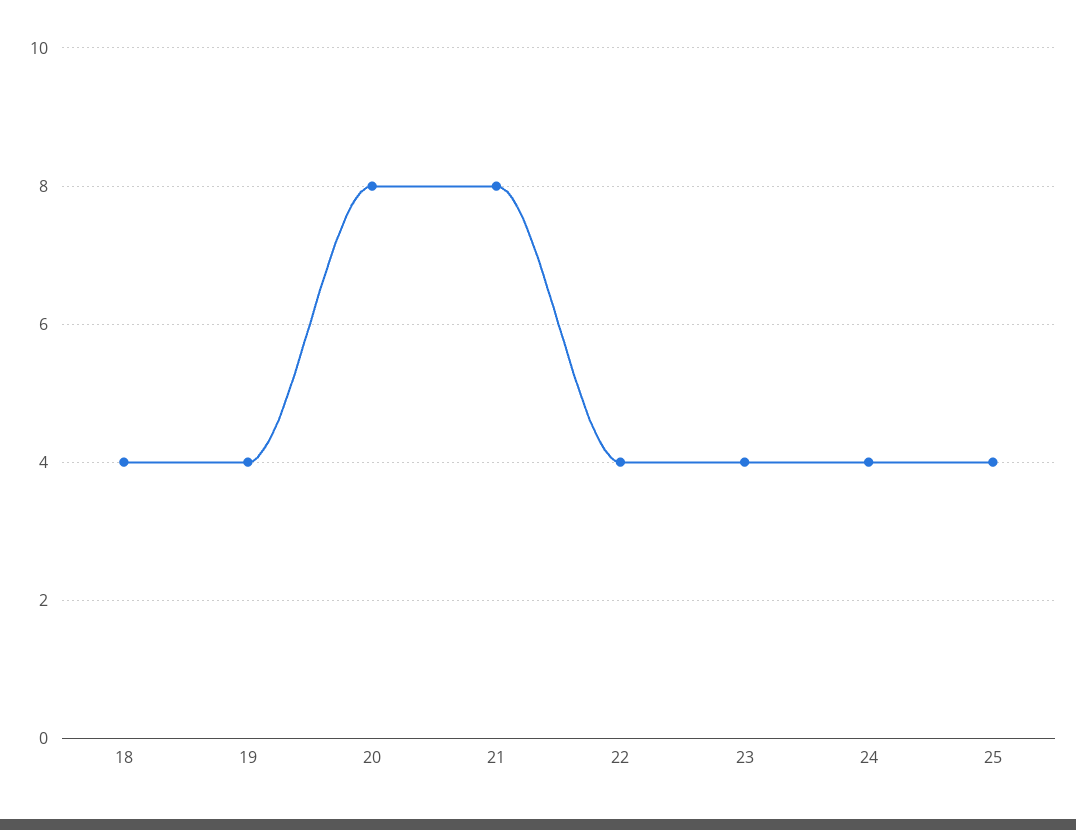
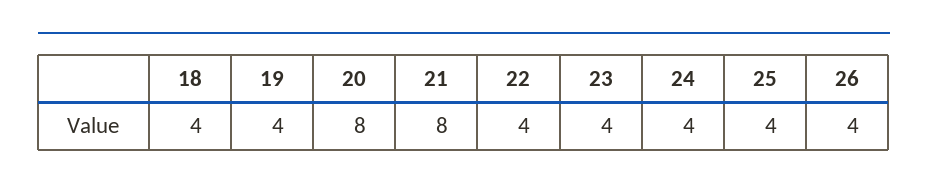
26: none -> 4

